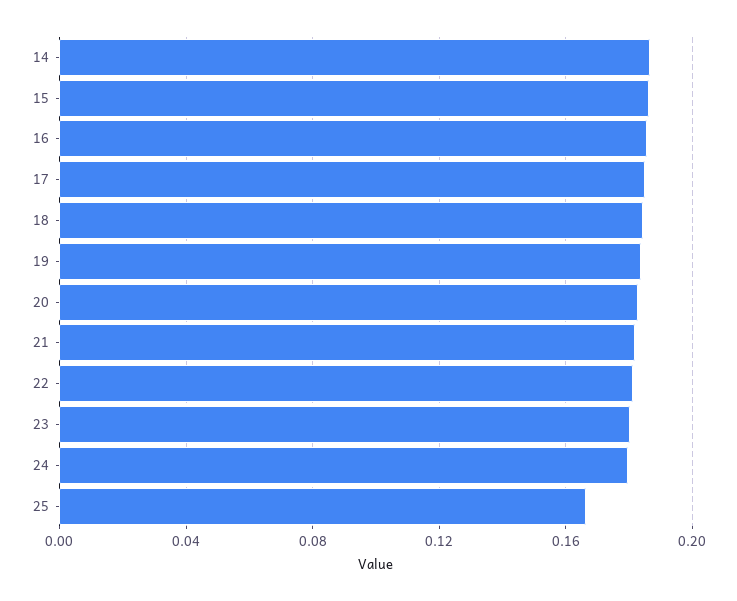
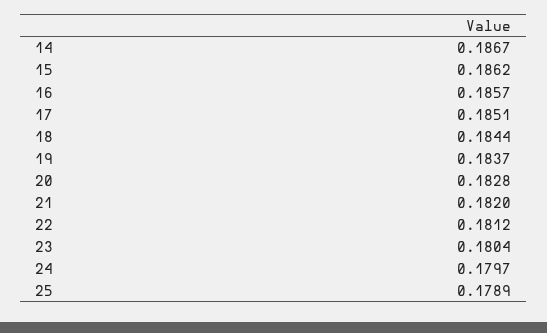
25: 0.165 -> 0.1789

